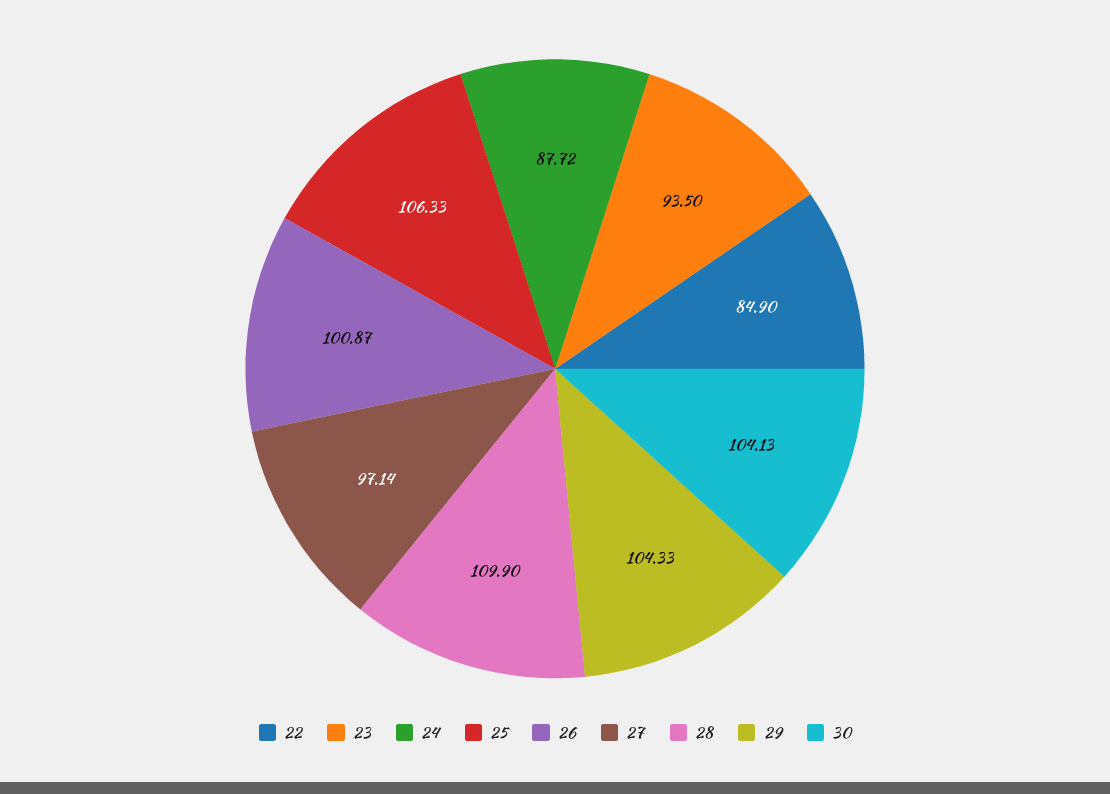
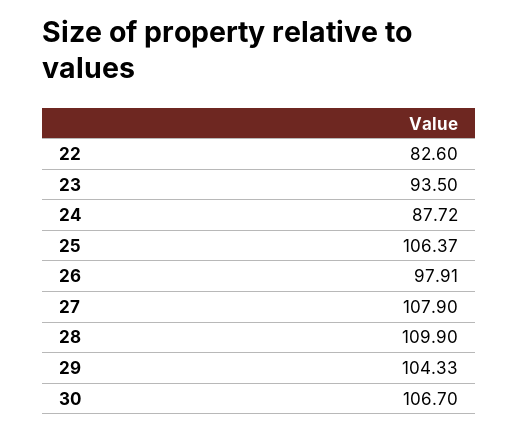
22: 84.9 -> 82.6
25: 106.33 -> 106.37
26: 100.87 -> 97.91
27: 97.14 -> 107.9
30: 104.13 -> 106.7

